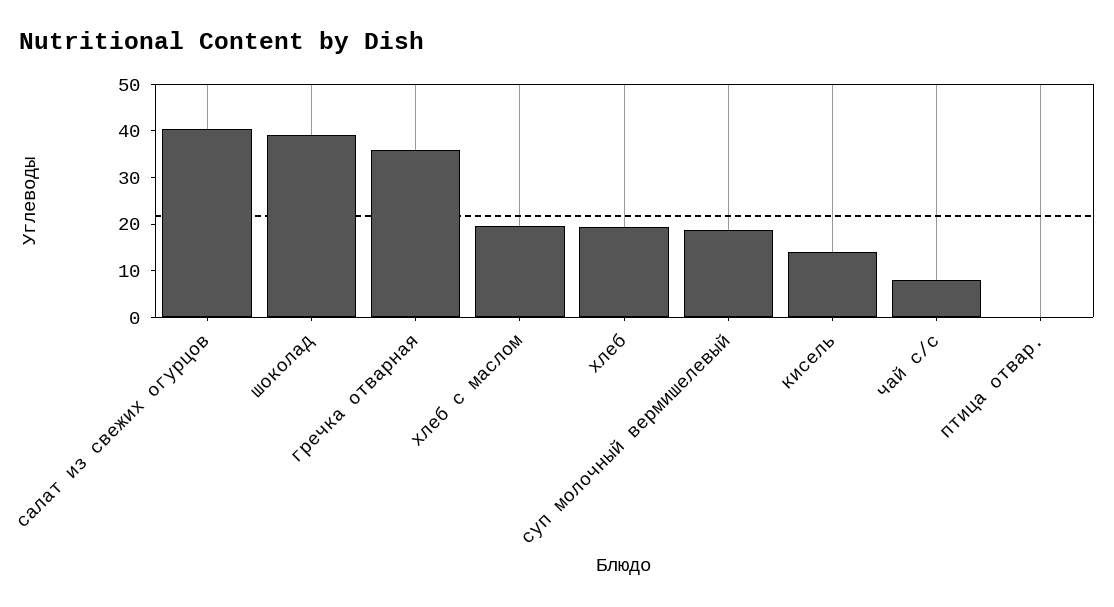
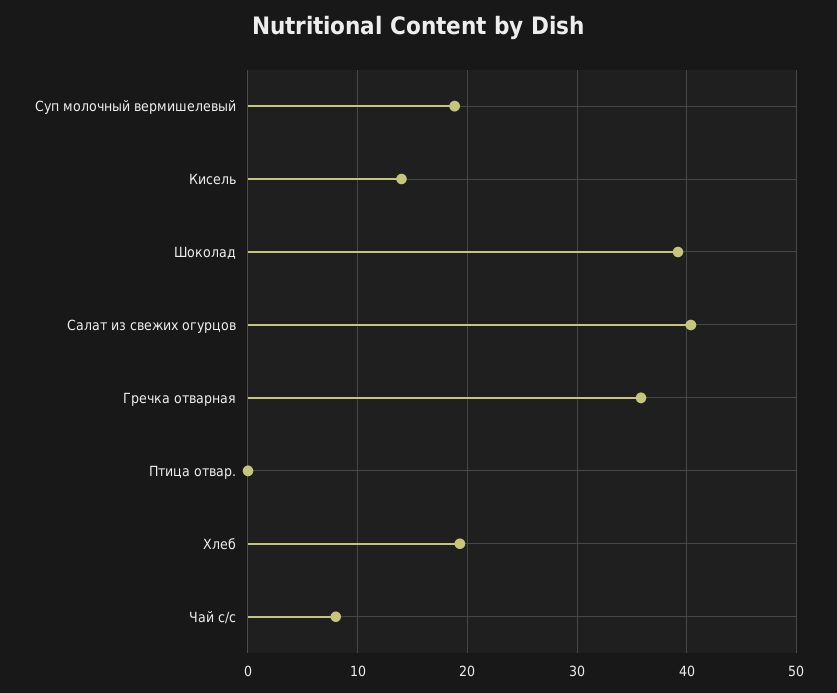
хлеб с маслом: 20 -> none

